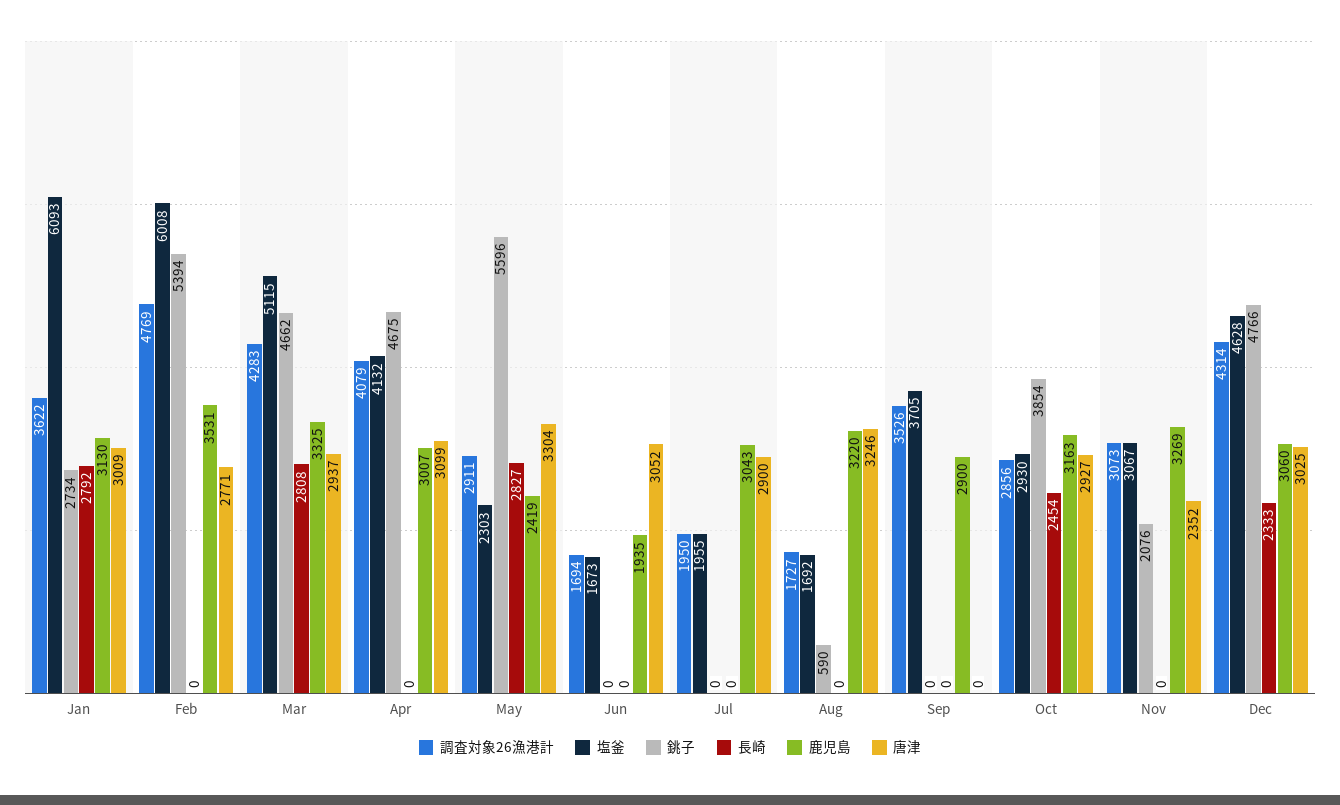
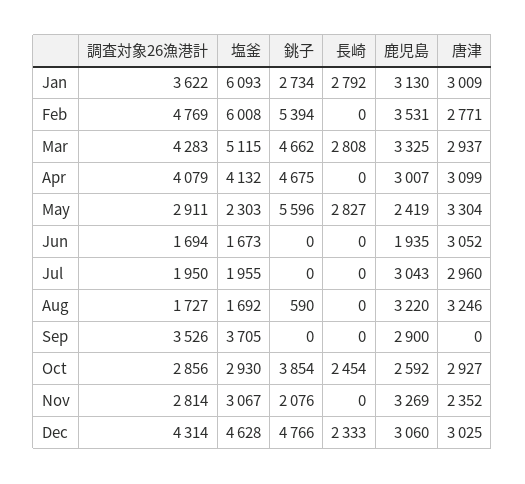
唐津, Jul: 2900 -> 2960
鹿児島, Oct: 3163 -> 2592
調査対象26漁港計, Nov: 3073 -> 2814

